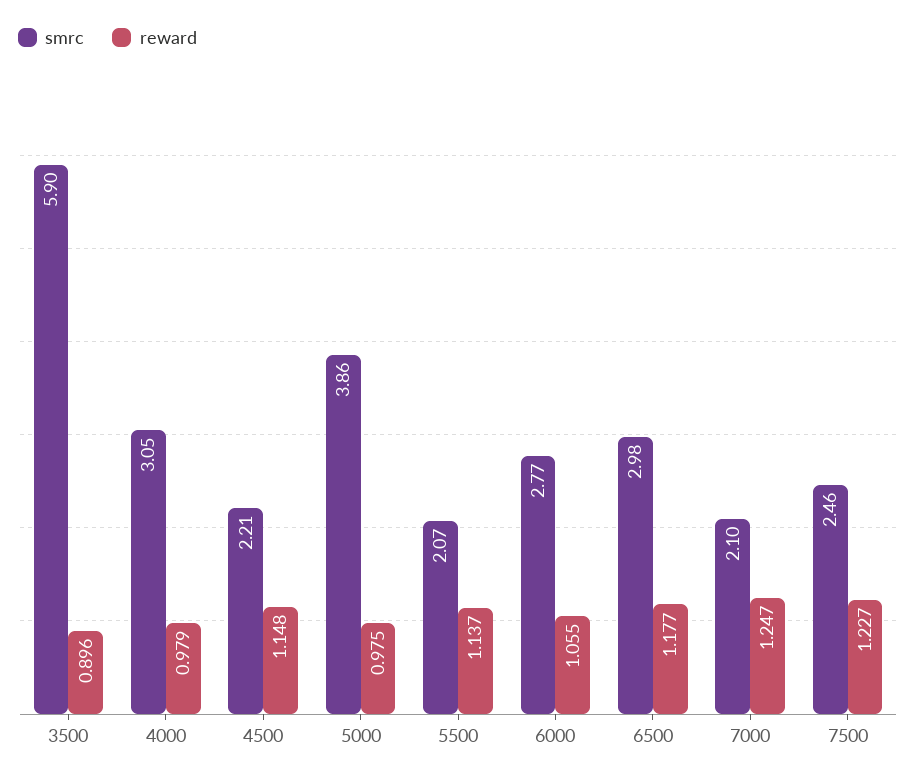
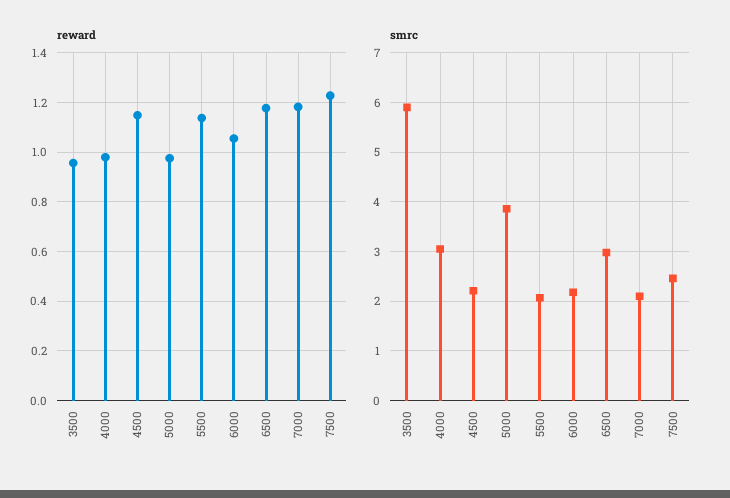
reward, 3500: 0.896 -> 0.95
smrc, 6000: 2.77 -> 2.2
reward, 7000: 1.247 -> 1.175

